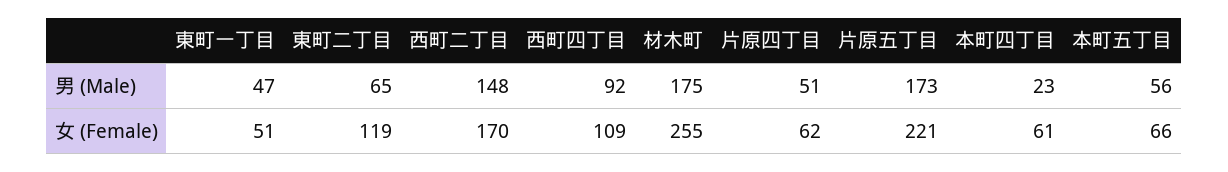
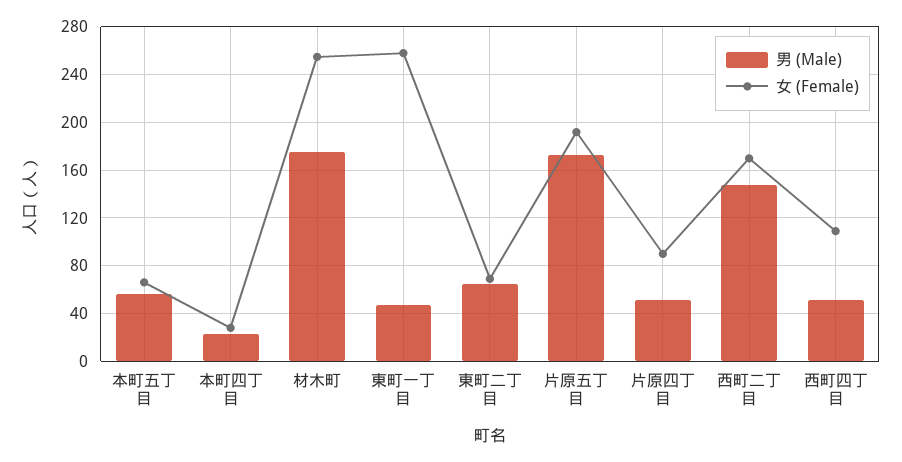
男 (Male), 西町四丁目: 92 -> 50
女 (Female), 東町一丁目: 51 -> 260
女 (Female), 東町二丁目: 119 -> 70
女 (Female), 片原四丁目: 62 -> 90
女 (Female), 片原五丁目: 221 -> 190
女 (Female), 本町四丁目: 61 -> 30

